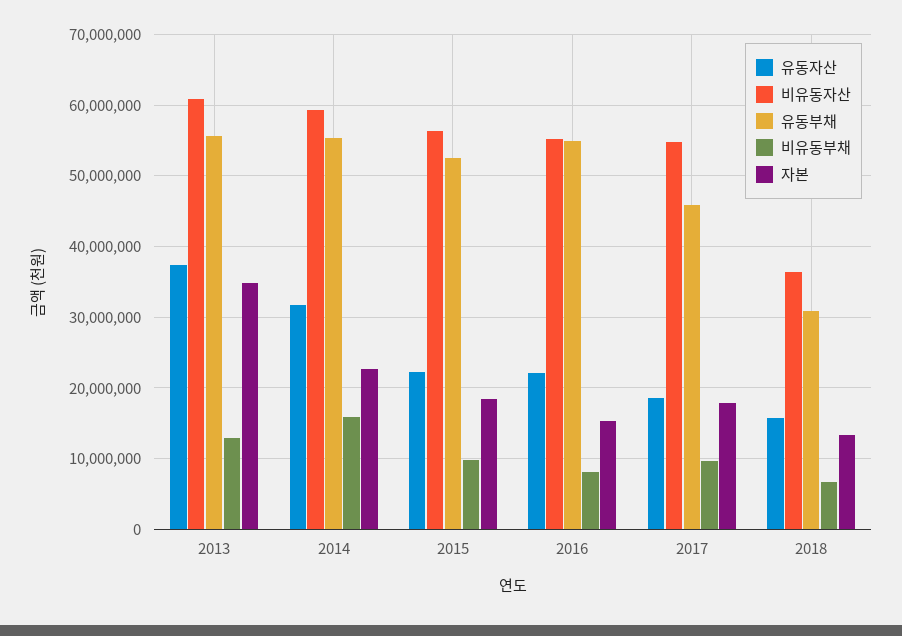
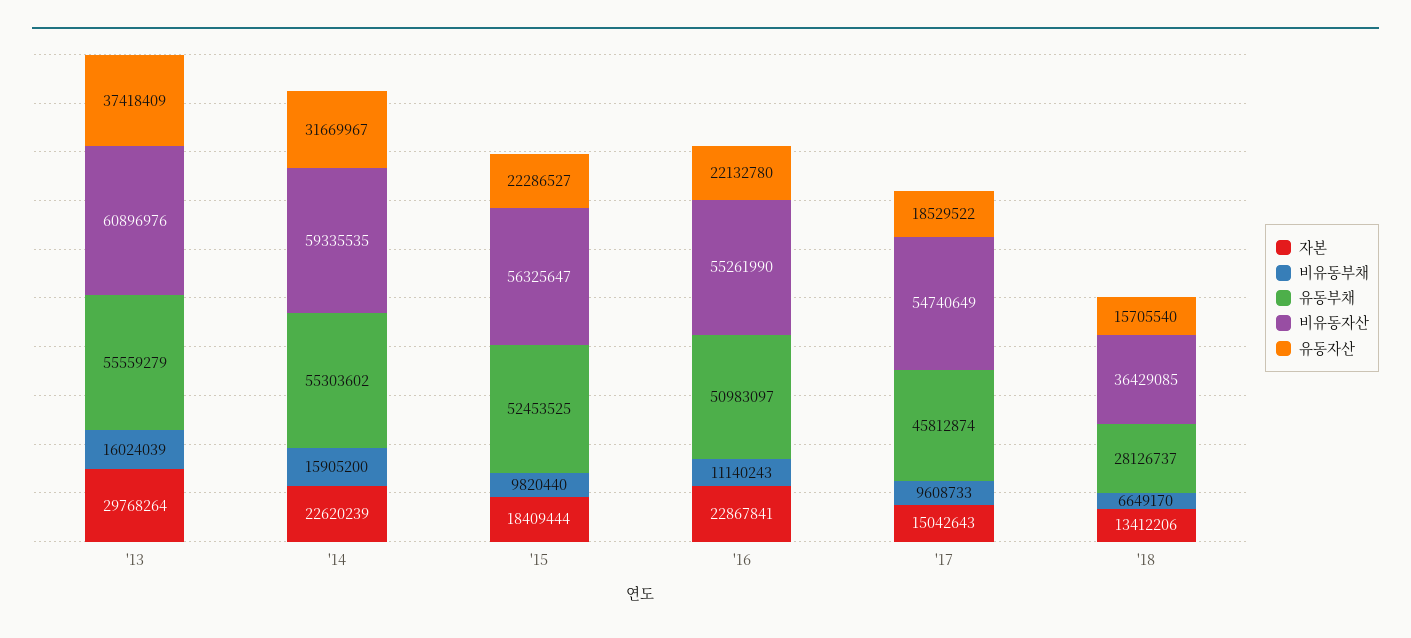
비유동부채, 2013: 13000000 -> 16024039
자본, 2013: 35000000 -> 29768264
유동부채, 2016: 55000000 -> 50983097
비유동부채, 2016: 8000000 -> 11140243
자본, 2016: 15000000 -> 22867841
자본, 2017: 18000000 -> 15042643
유동부채, 2018: 31000000 -> 28126737

